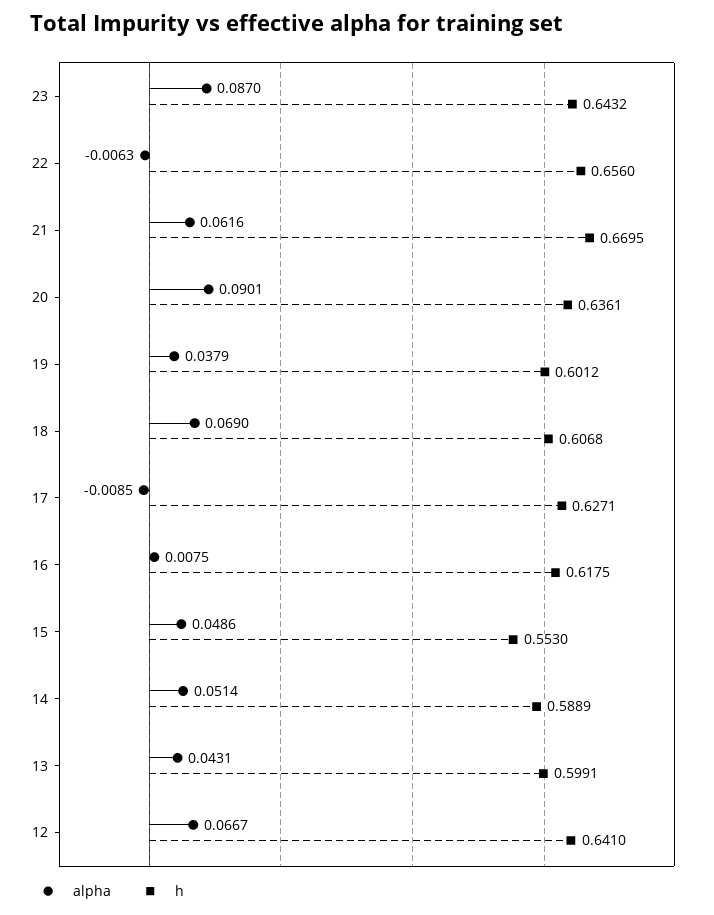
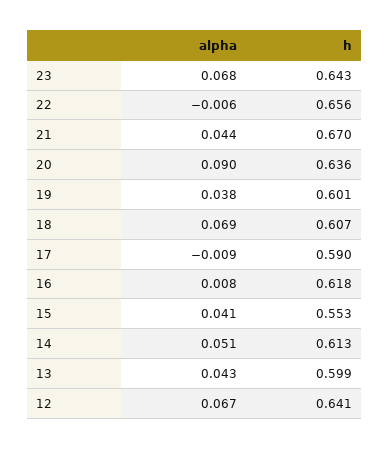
alpha, 23: 0.087 -> 0.068
alpha, 21: 0.0616 -> 0.044
h, 17: 0.6271 -> 0.59
alpha, 15: 0.0486 -> 0.041
h, 14: 0.5889 -> 0.613

